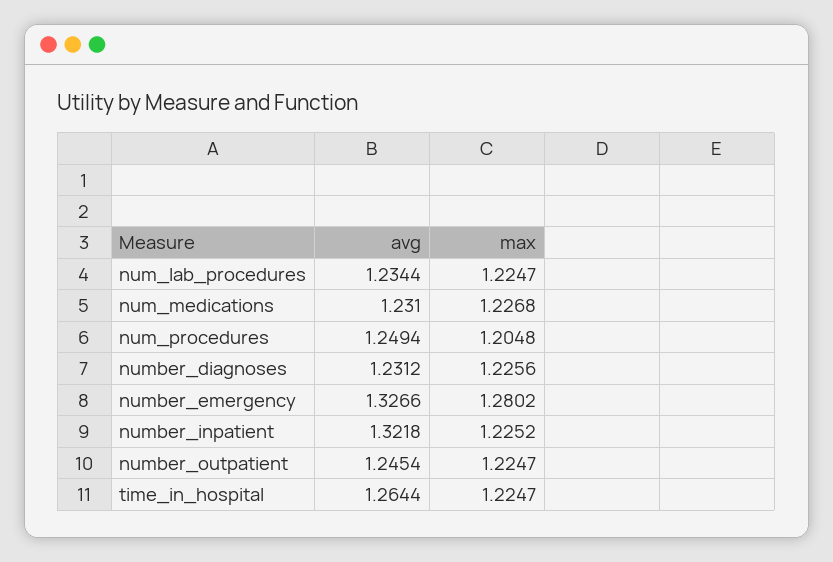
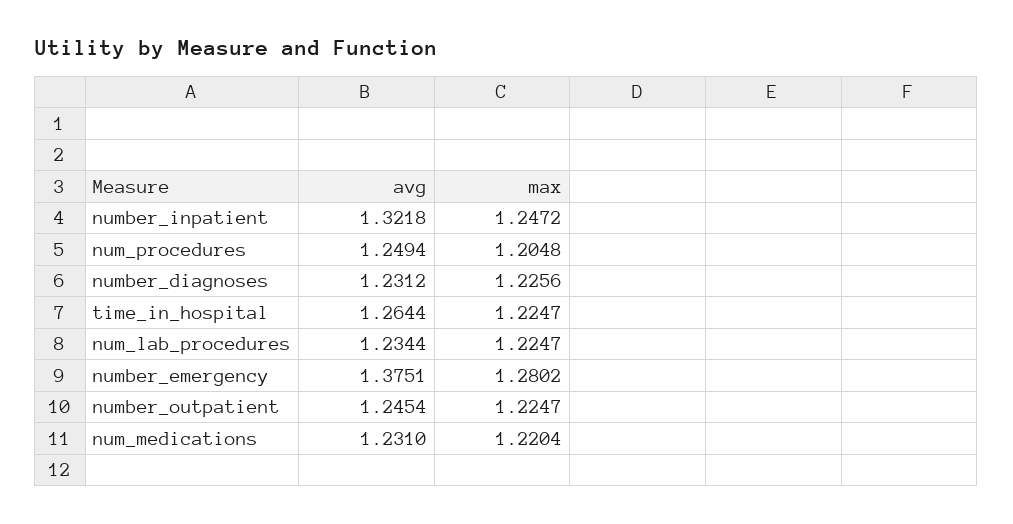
max, num_medications: 1.2268 -> 1.2204
avg, number_emergency: 1.3266 -> 1.3751
max, number_inpatient: 1.2252 -> 1.2472

